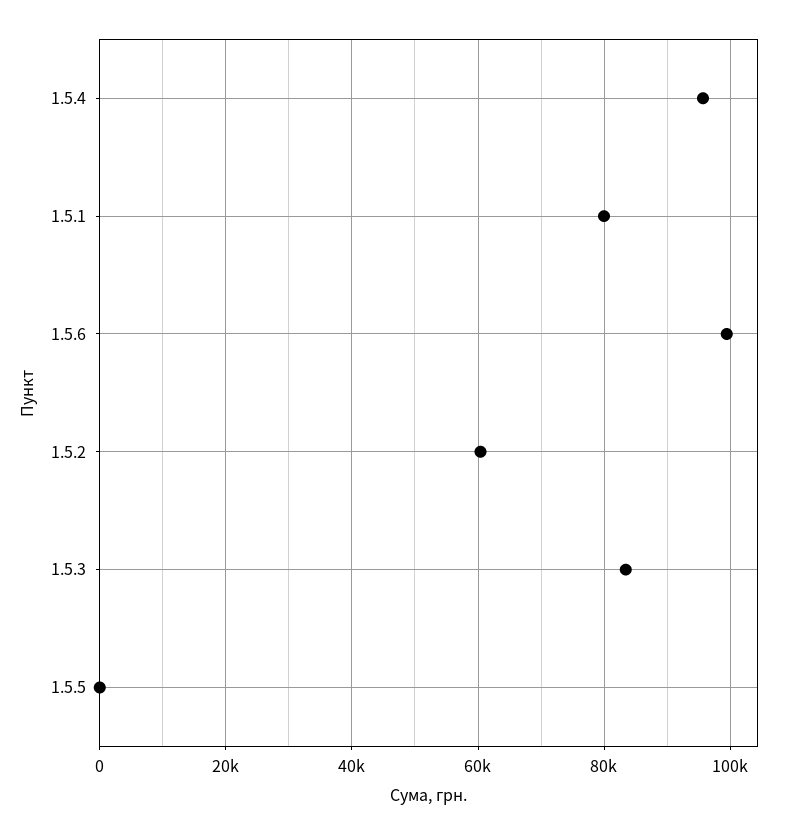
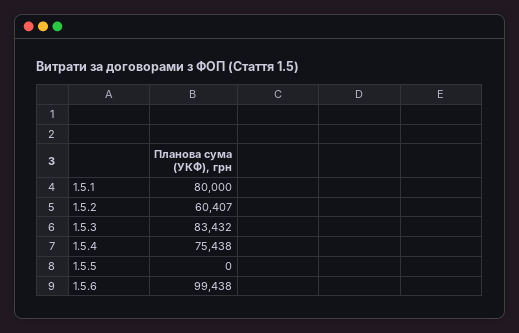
1.5.4: 96000 -> 75438

